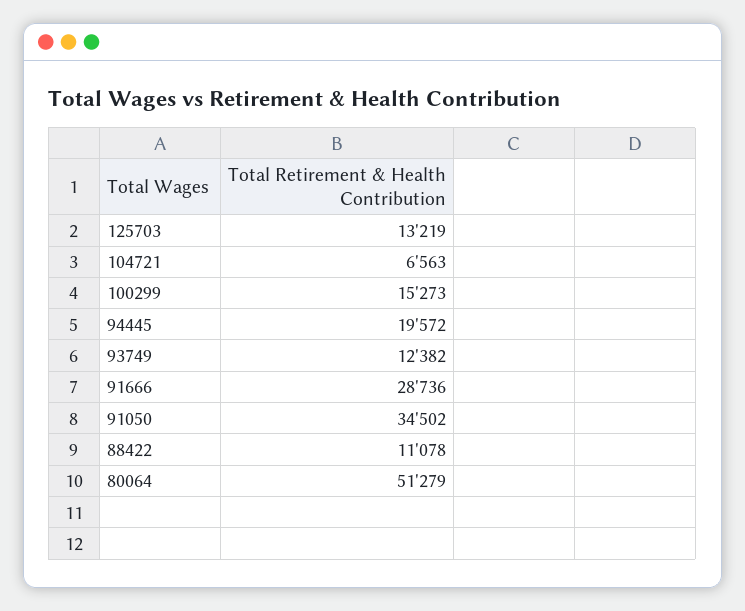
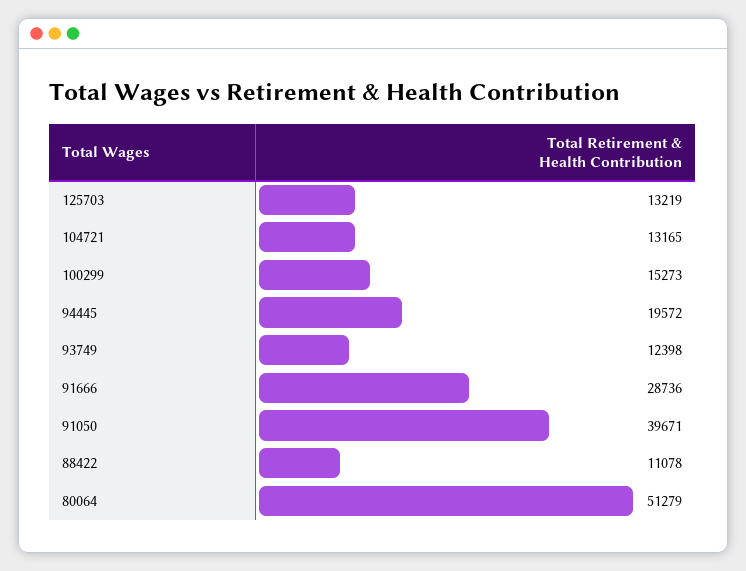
104721: 6563 -> 13165
93749: 12382 -> 12398
91050: 34502 -> 39671

